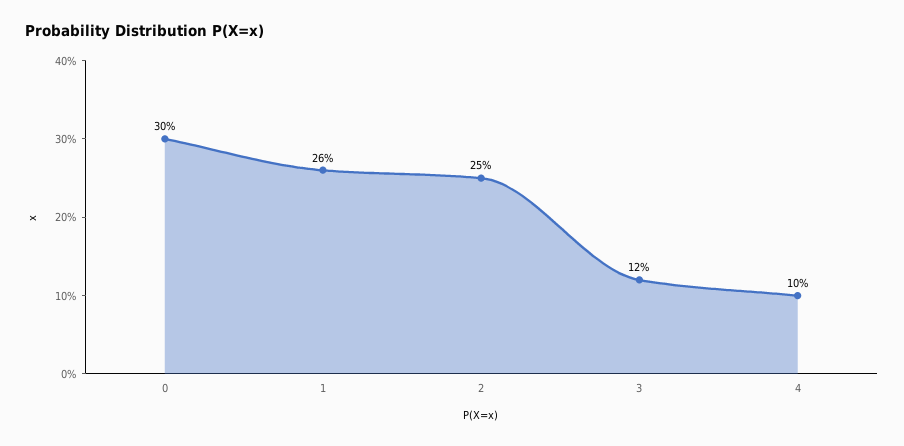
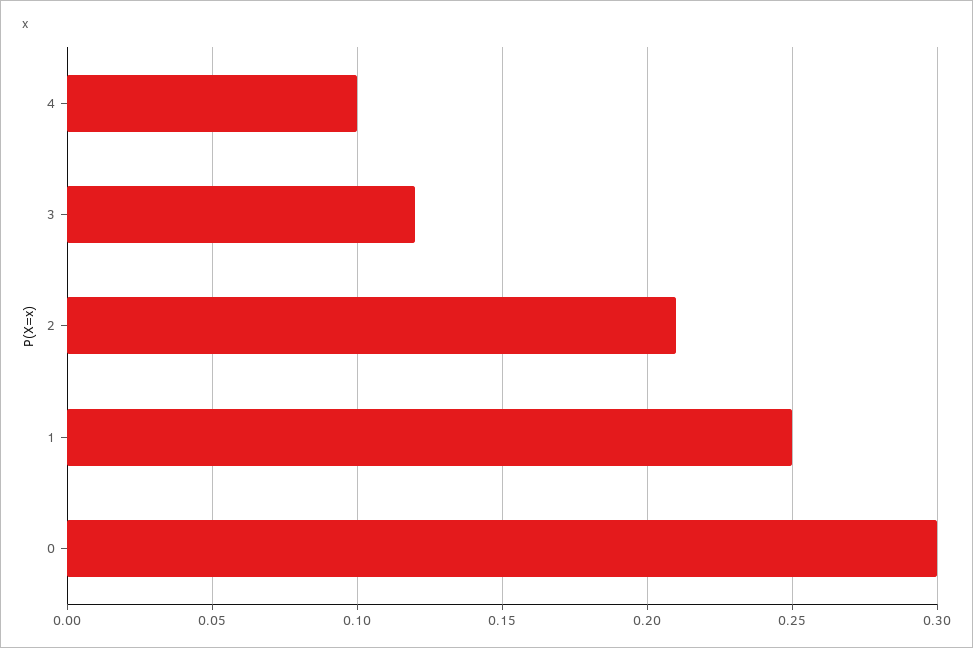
1: 0.26 -> 0.25
2: 0.25 -> 0.21

